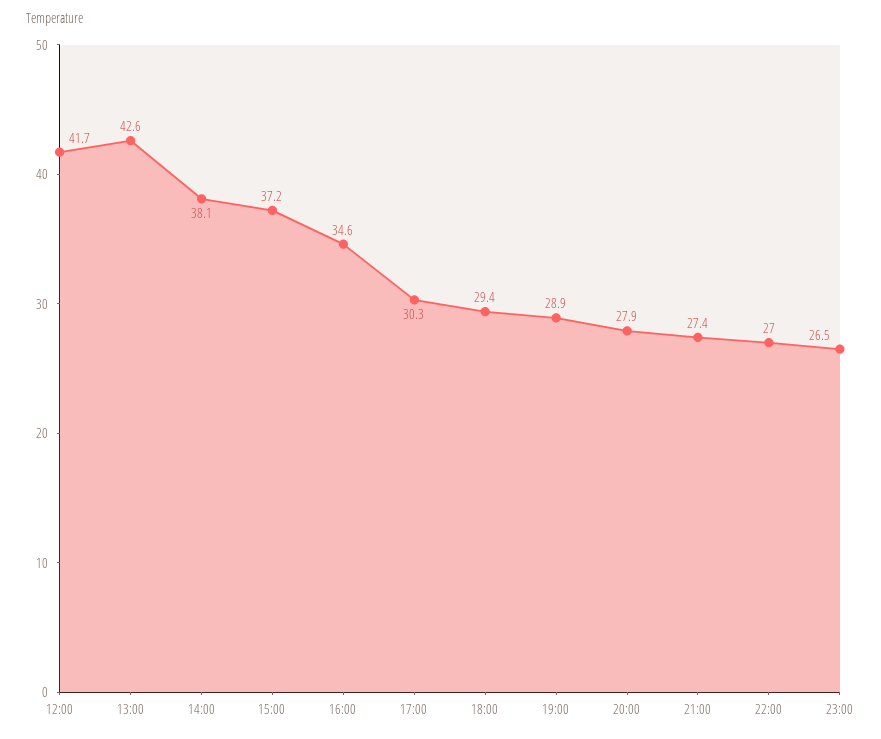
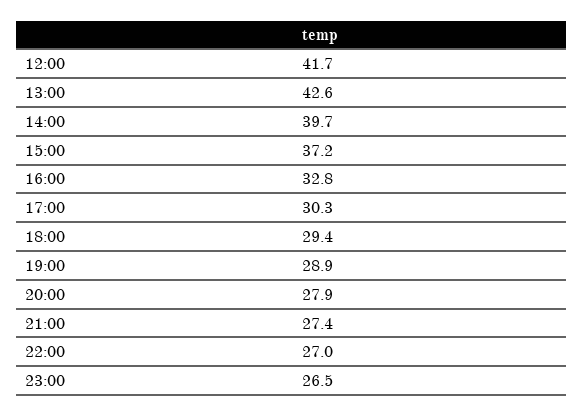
14:00: 38.1 -> 39.7
16:00: 34.6 -> 32.8

